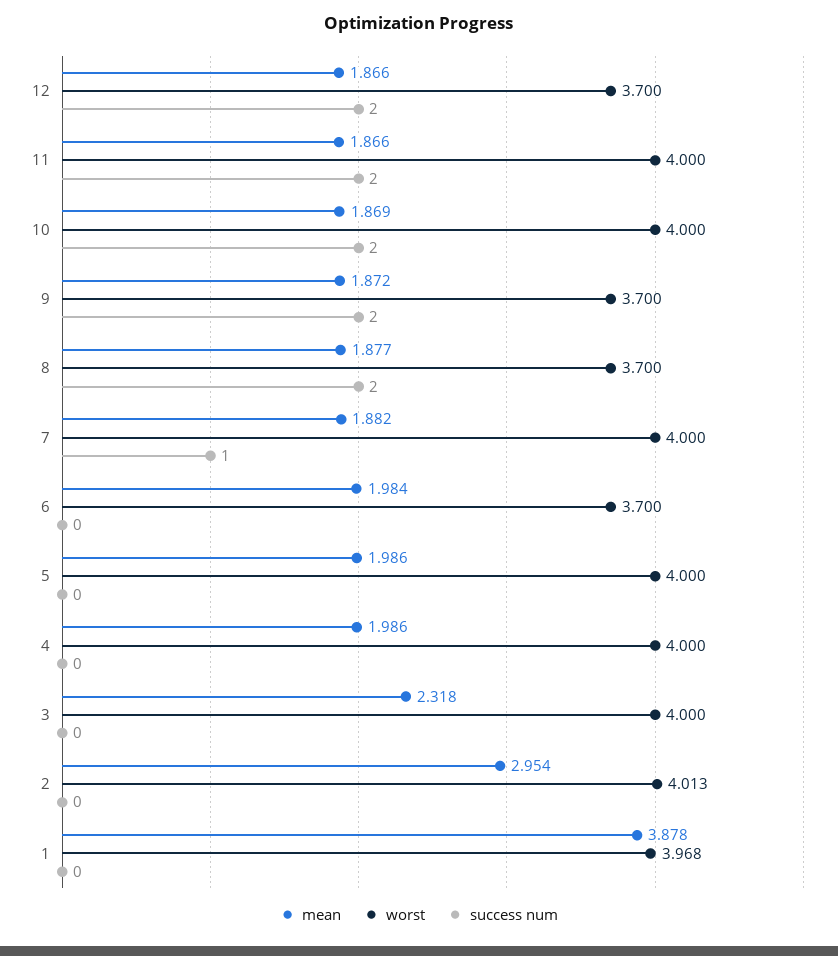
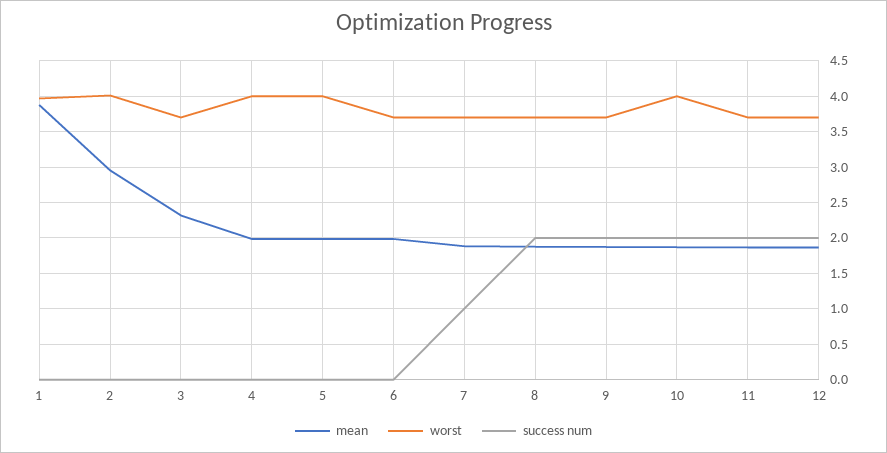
worst, 11: 4 -> 3.7
worst, 7: 4 -> 3.7
worst, 3: 4 -> 3.7

